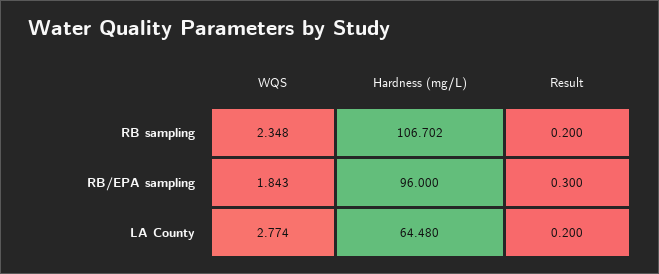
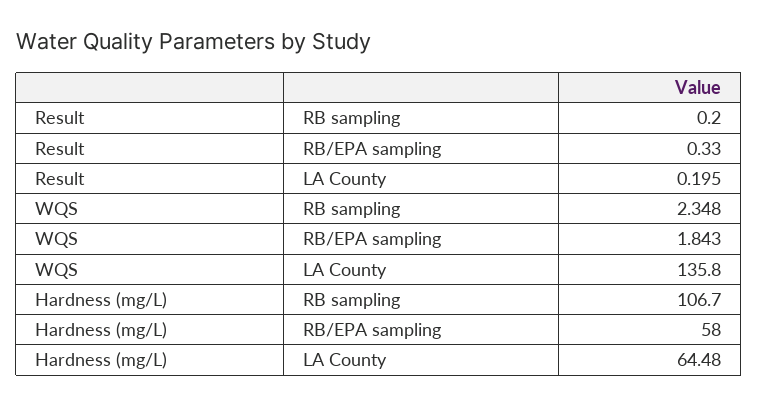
Hardness (mg/L), RB sampling: 106.702 -> 106.7
Hardness (mg/L), RB/EPA sampling: 96 -> 58
Result, RB/EPA sampling: 0.3 -> 0.33
WQS, LA County: 2.774 -> 135.8
Result, LA County: 0.2 -> 0.195

